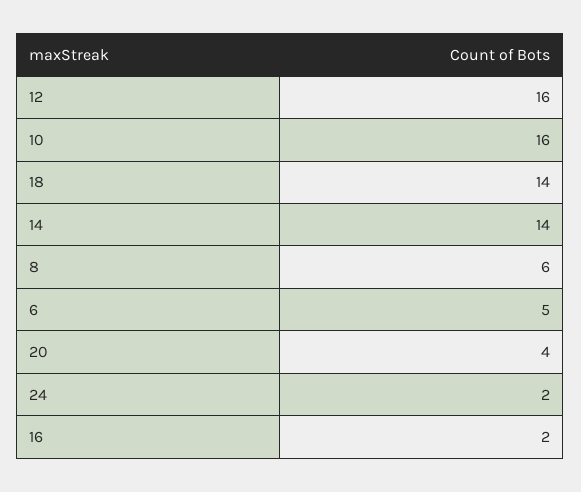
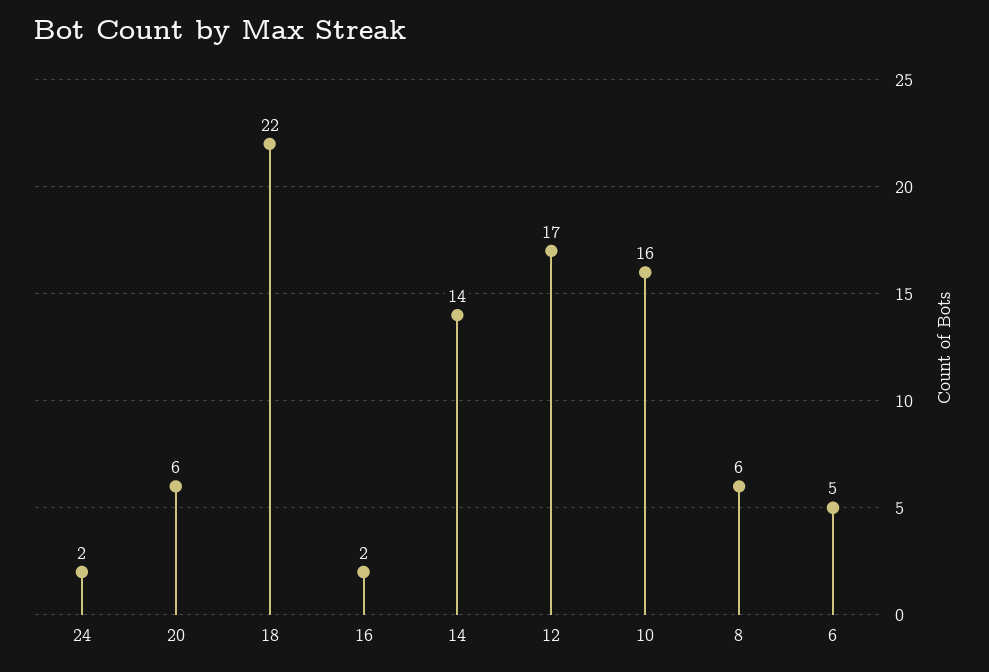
12: 16 -> 17
18: 14 -> 22
20: 4 -> 6

